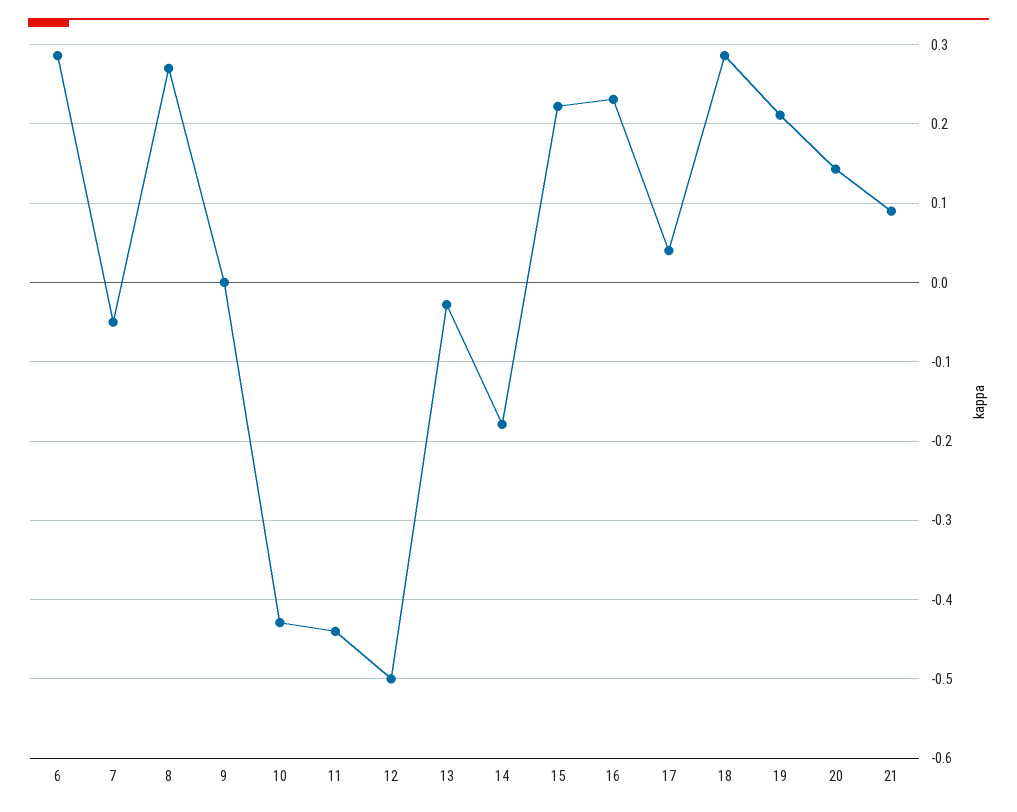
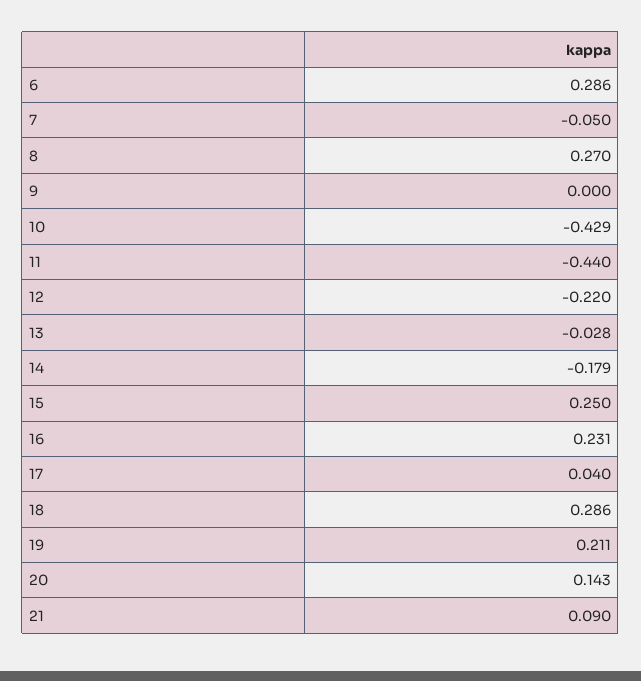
12: -0.5 -> -0.22
15: 0.22 -> 0.25

